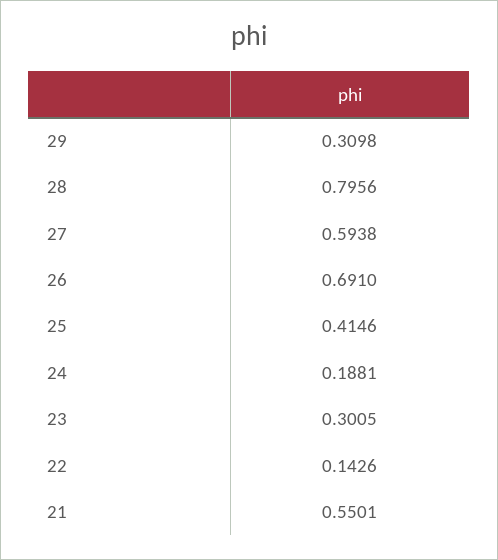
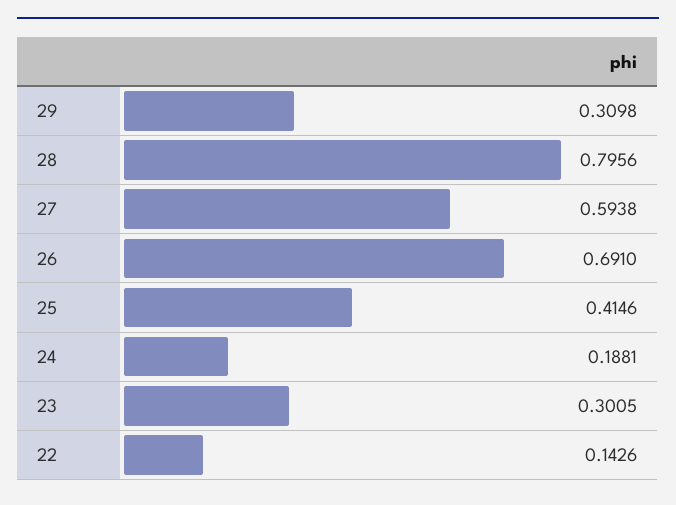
21: 0.5501 -> none

